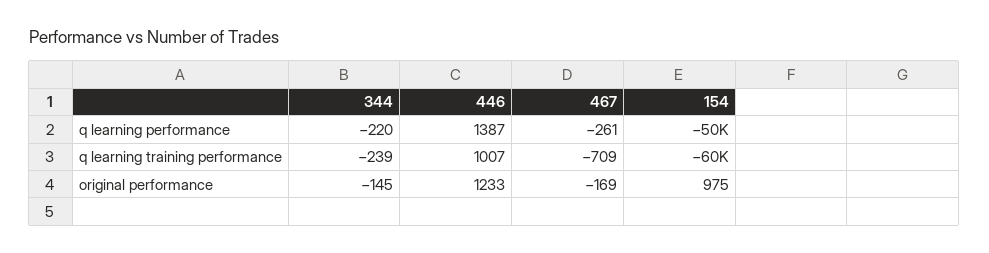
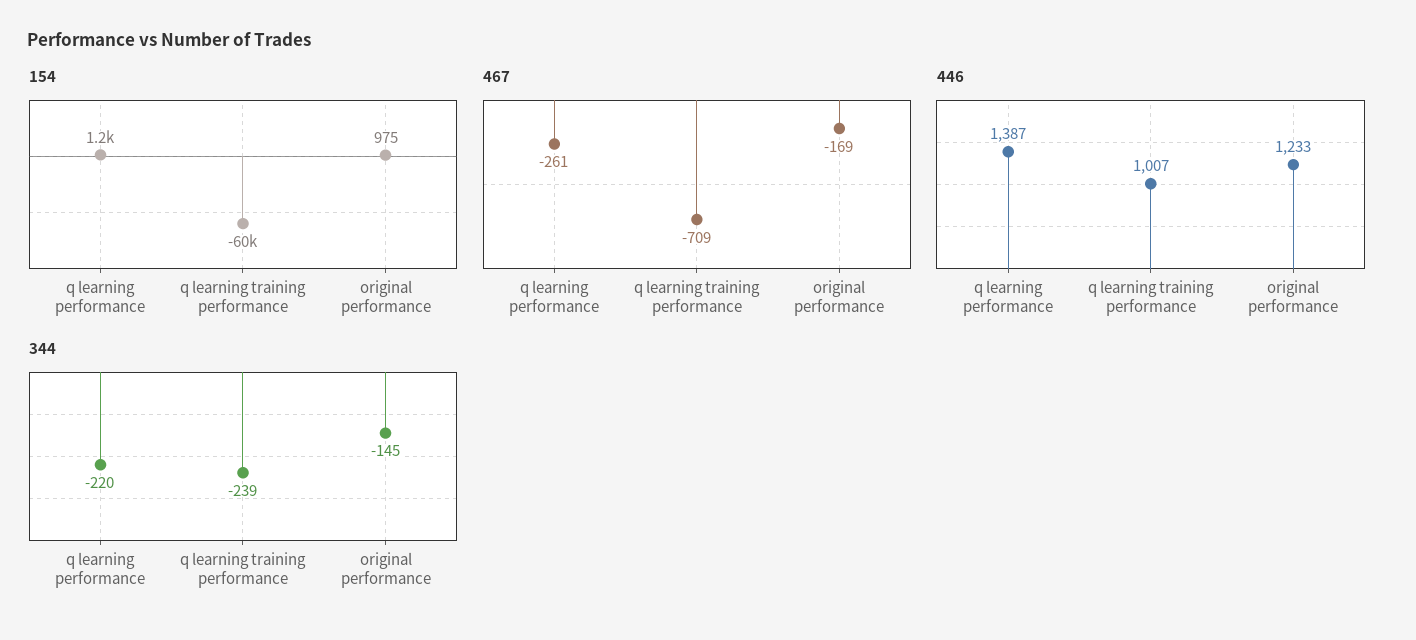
154, q learning performance: -50000 -> 1200

